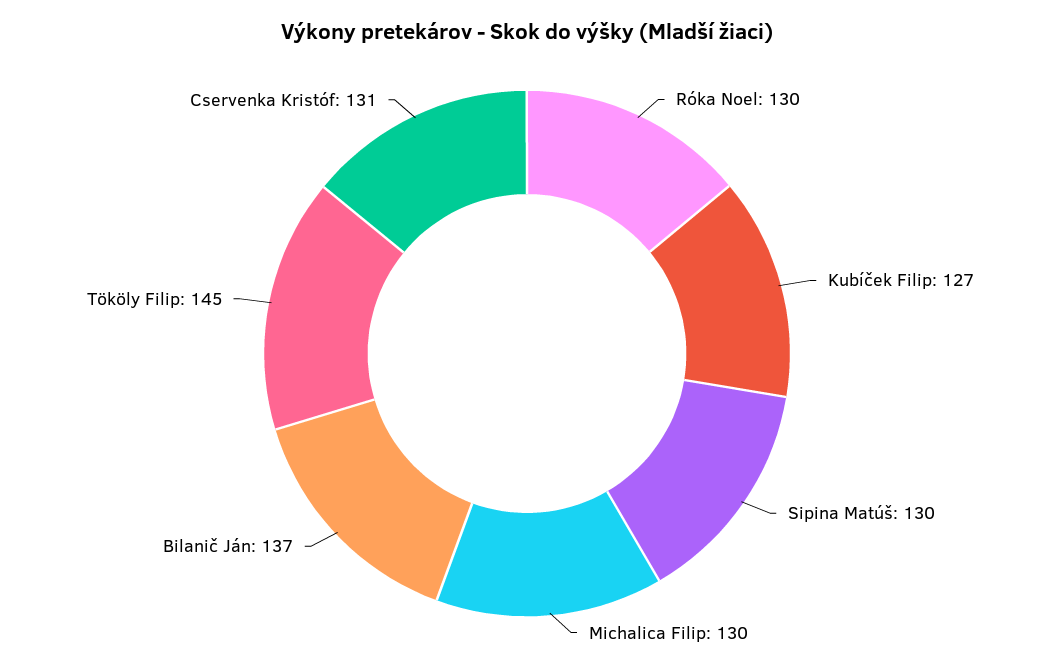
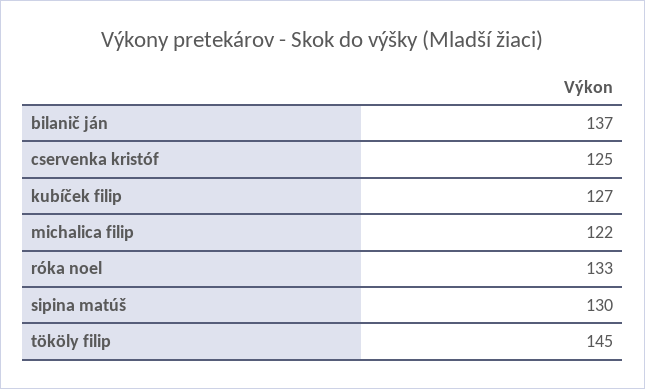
Róka Noel: 130 -> 133
Michalica Filip: 130 -> 122
Cservenka Kristóf: 131 -> 125

